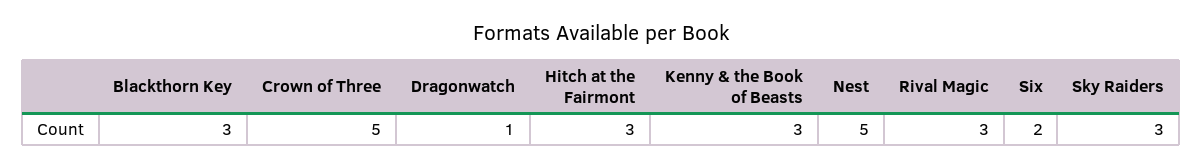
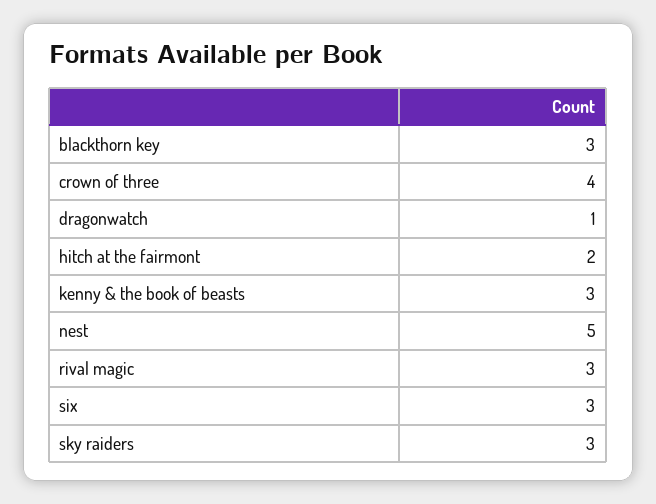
Crown of Three: 5 -> 4
Hitch at the Fairmont: 3 -> 2
Six: 2 -> 3

